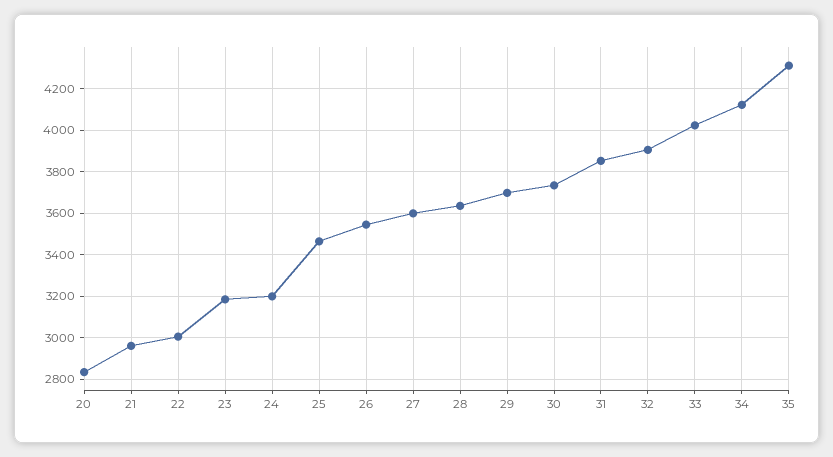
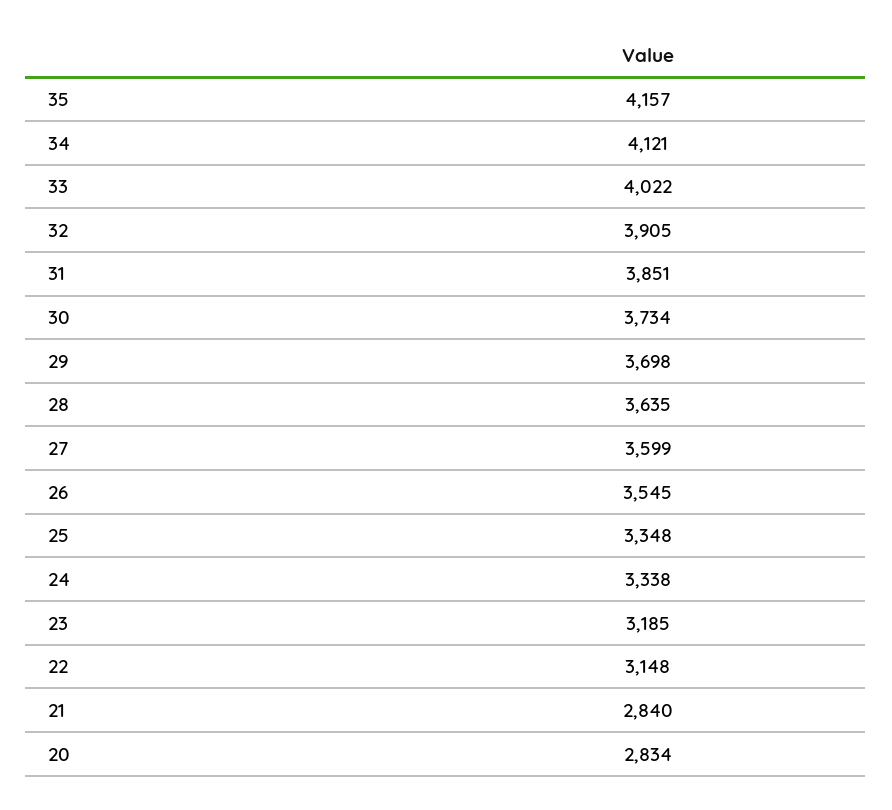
21: 2950 -> 2840
22: 3000 -> 3148
24: 3200 -> 3338
25: 3450 -> 3348
35: 4300 -> 4157

